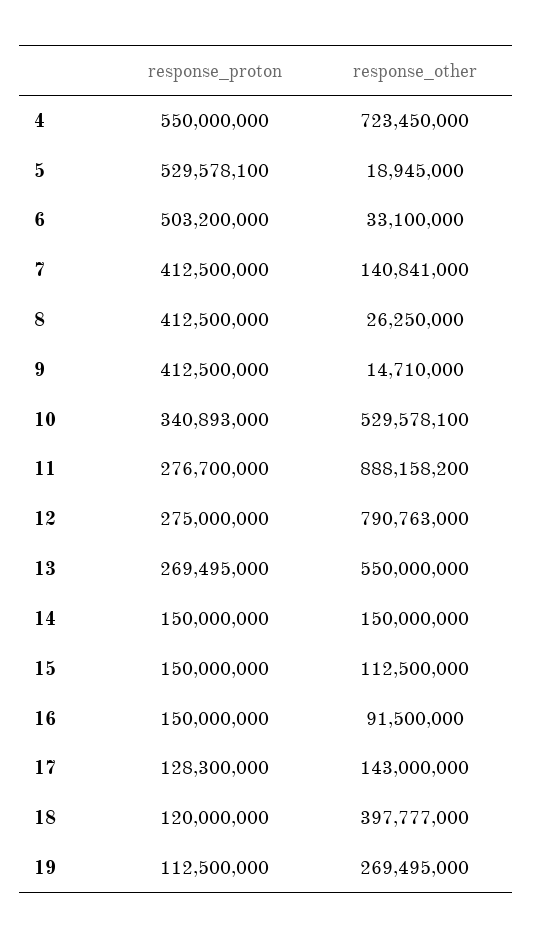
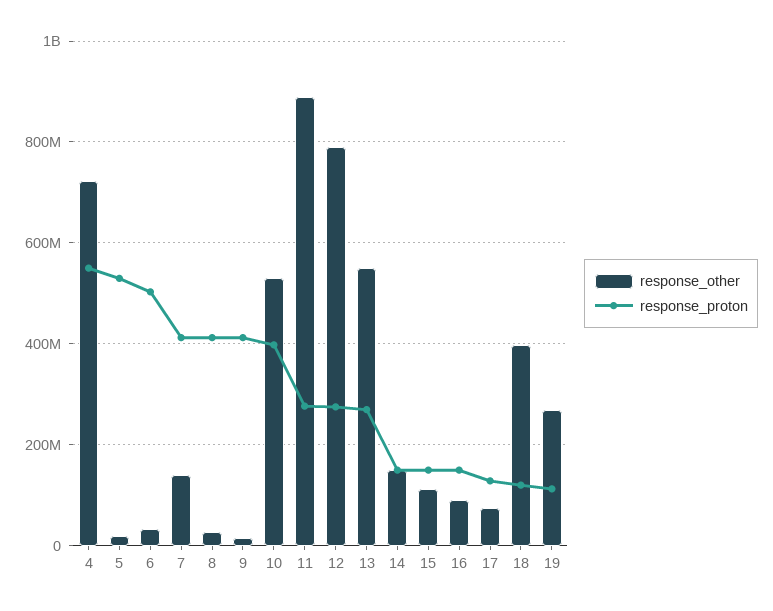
response_proton, 10: 340893000 -> 400000000
response_other, 17: 143000000 -> 80000000

